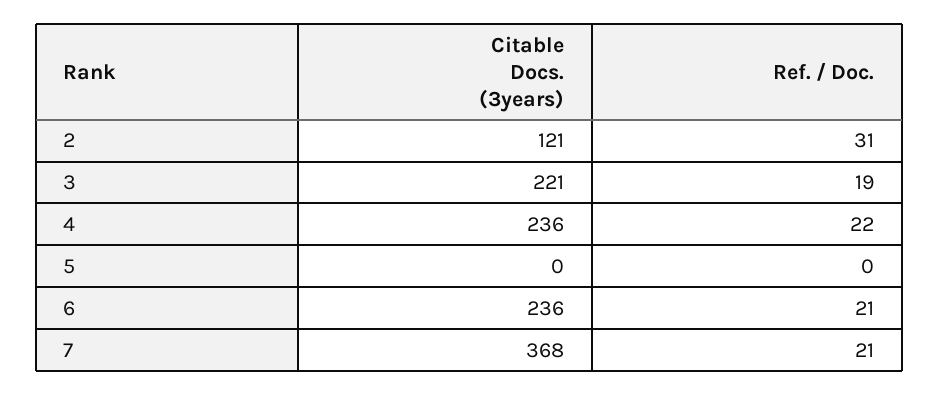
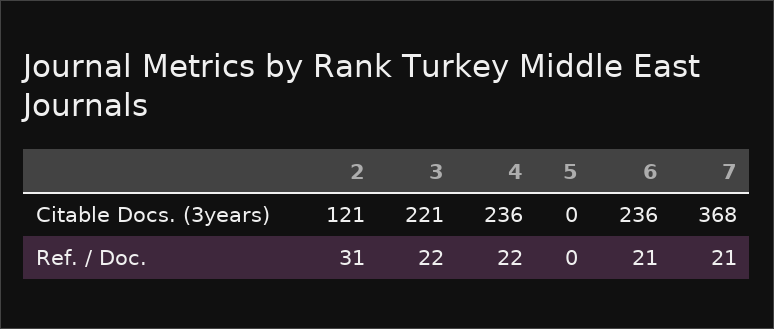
Ref. / Doc., 3: 19 -> 22

